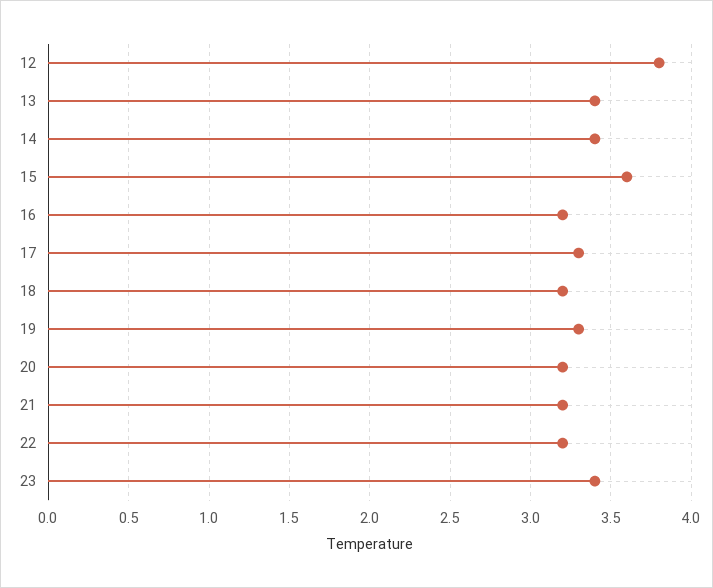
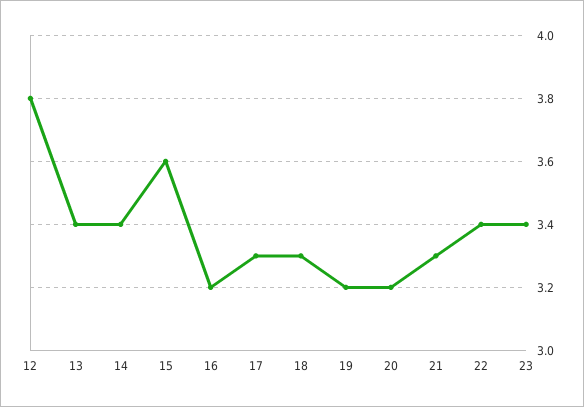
18: 3.2 -> 3.3
19: 3.3 -> 3.2
21: 3.2 -> 3.3
22: 3.2 -> 3.4

